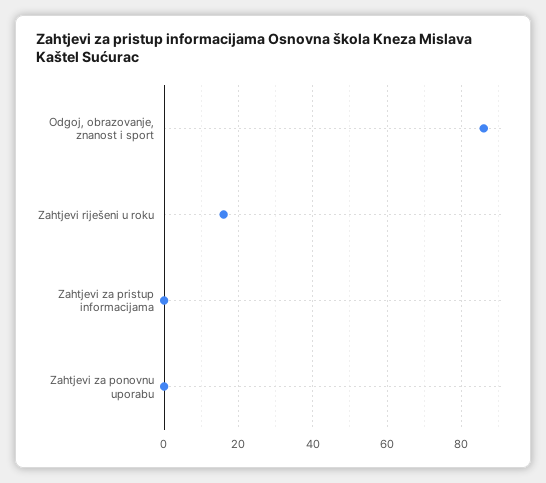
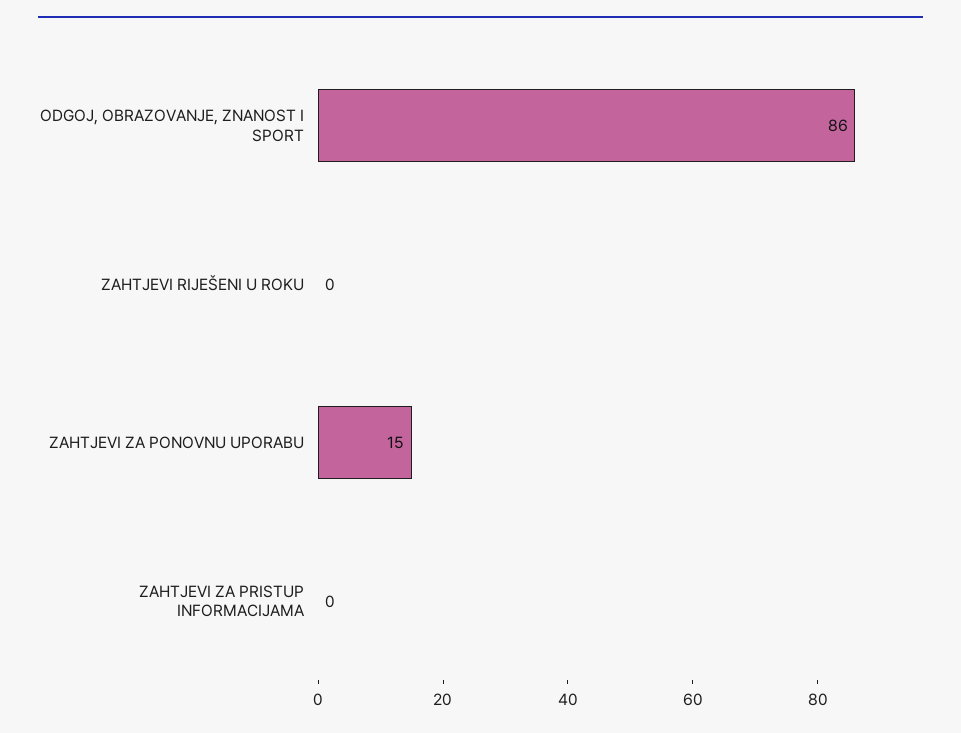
Zahtjevi riješeni u roku: 15 -> 0
Zahtjevi za ponovnu uporabu: 0 -> 15

